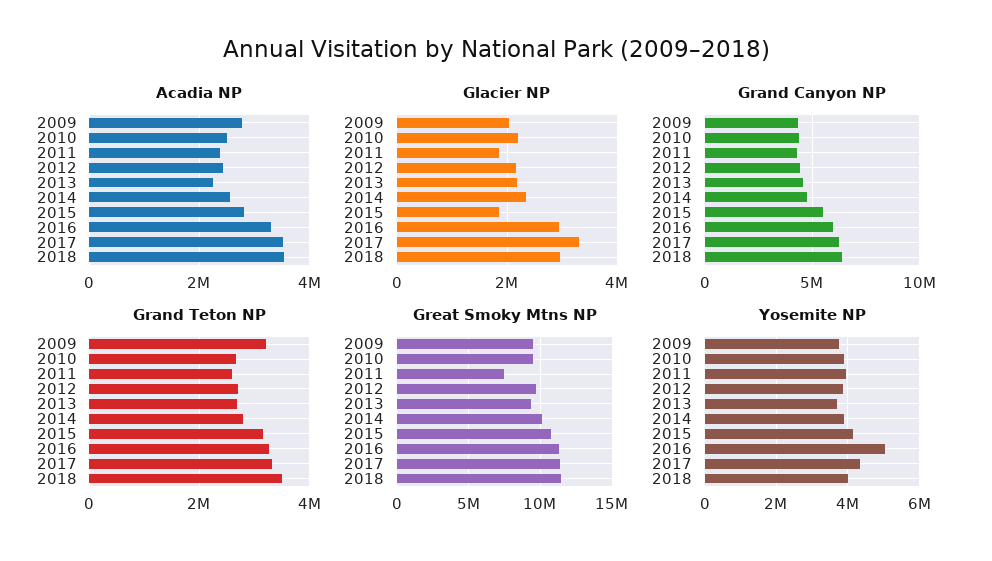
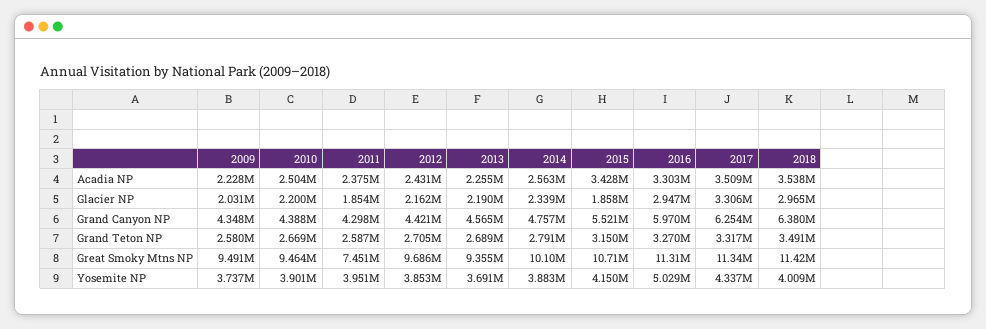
Acadia NP, 2009: 2800000 -> 2228000
Acadia NP, 2015: 2800000 -> 3428000
Grand Teton NP, 2009: 3200000 -> 2580000

